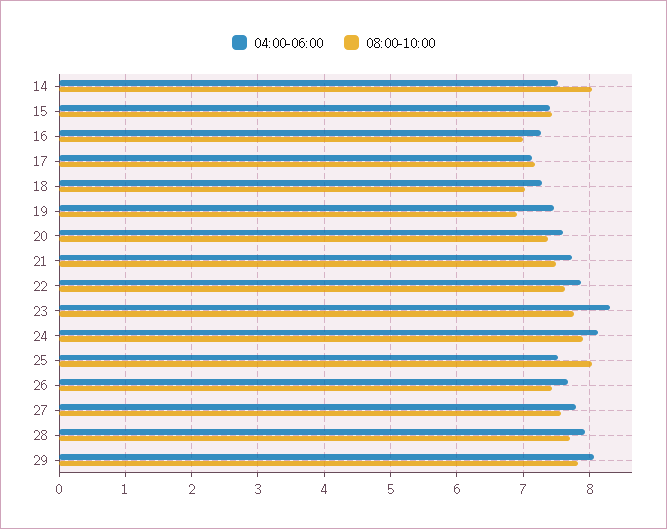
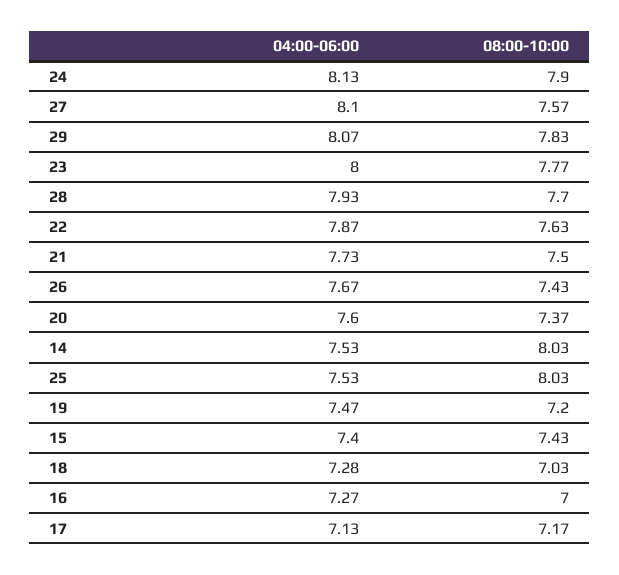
08:00-10:00, 19: 6.9 -> 7.2
04:00-06:00, 23: 8.3 -> 8
04:00-06:00, 27: 7.8 -> 8.1

